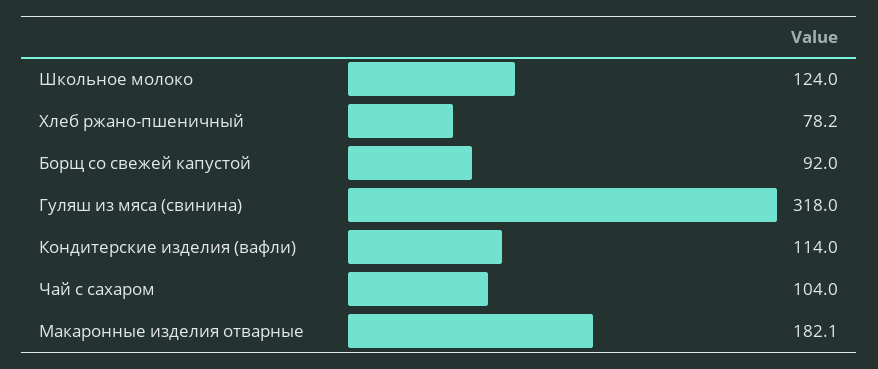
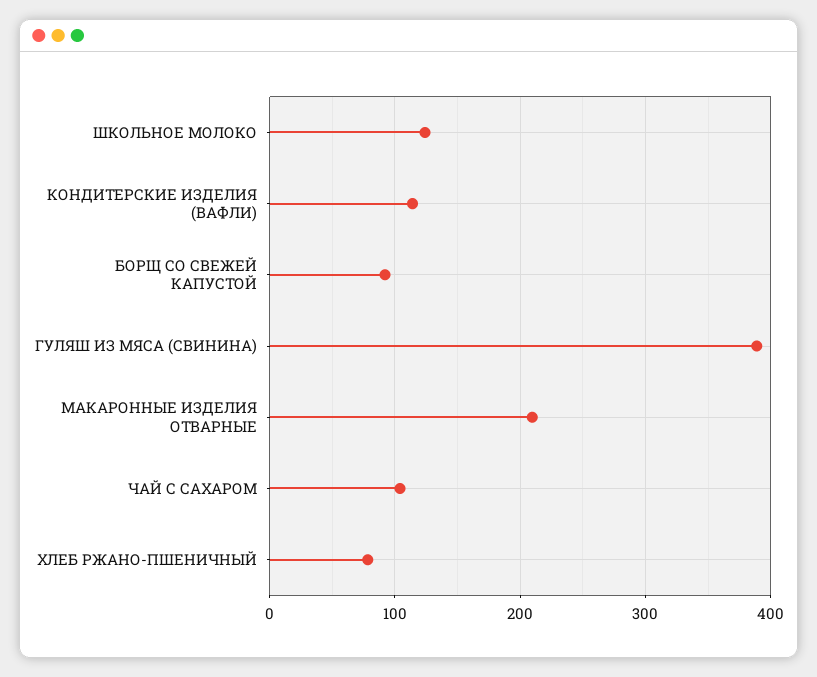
Гуляш из мяса (свинина): 318 -> 390
Макаронные изделия отварные: 182.1 -> 210

